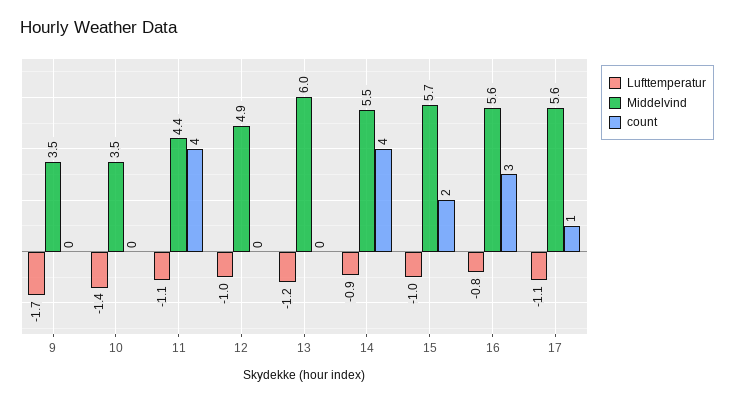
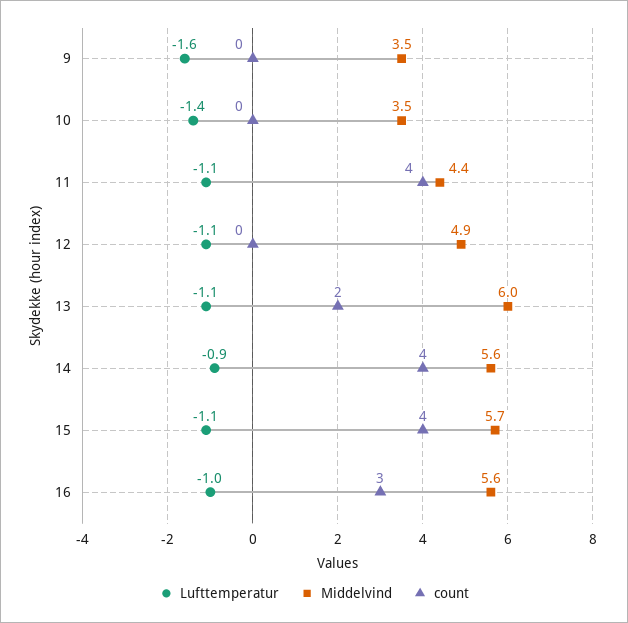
Lufttemperatur, 9: -1.7 -> -1.6
Lufttemperatur, 12: -1 -> -1.1
Lufttemperatur, 13: -1.2 -> -1.1
count, 13: 0 -> 2
Middelvind, 14: 5.5 -> 5.6
Lufttemperatur, 15: -1 -> -1.1
count, 15: 2 -> 4
Lufttemperatur, 16: -0.8 -> -1
Lufttemperatur, 17: -1.1 -> none
Middelvind, 17: 5.6 -> none
count, 17: 1 -> none

